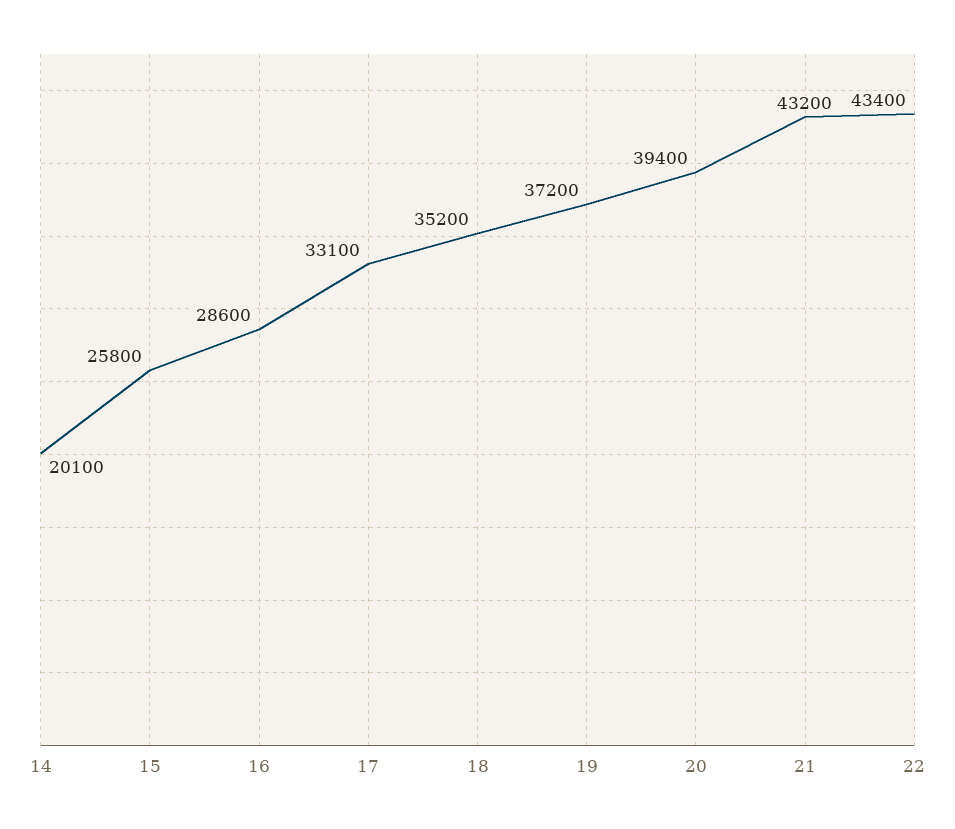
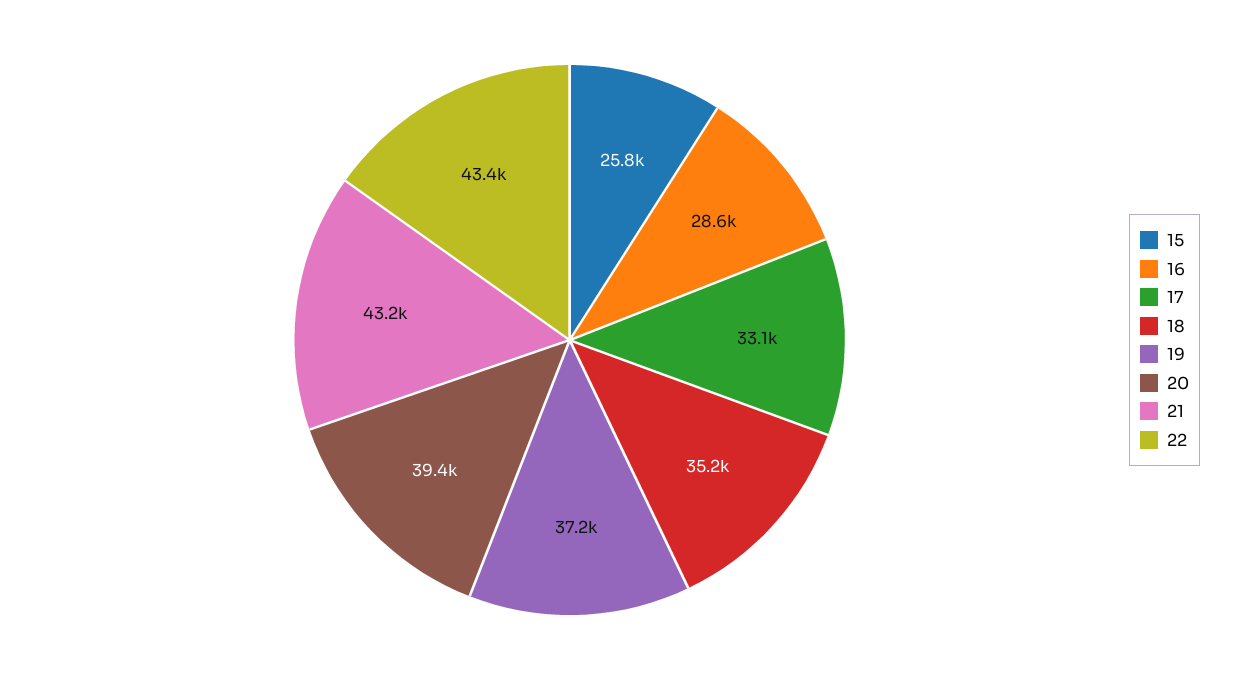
14: 20100 -> none

